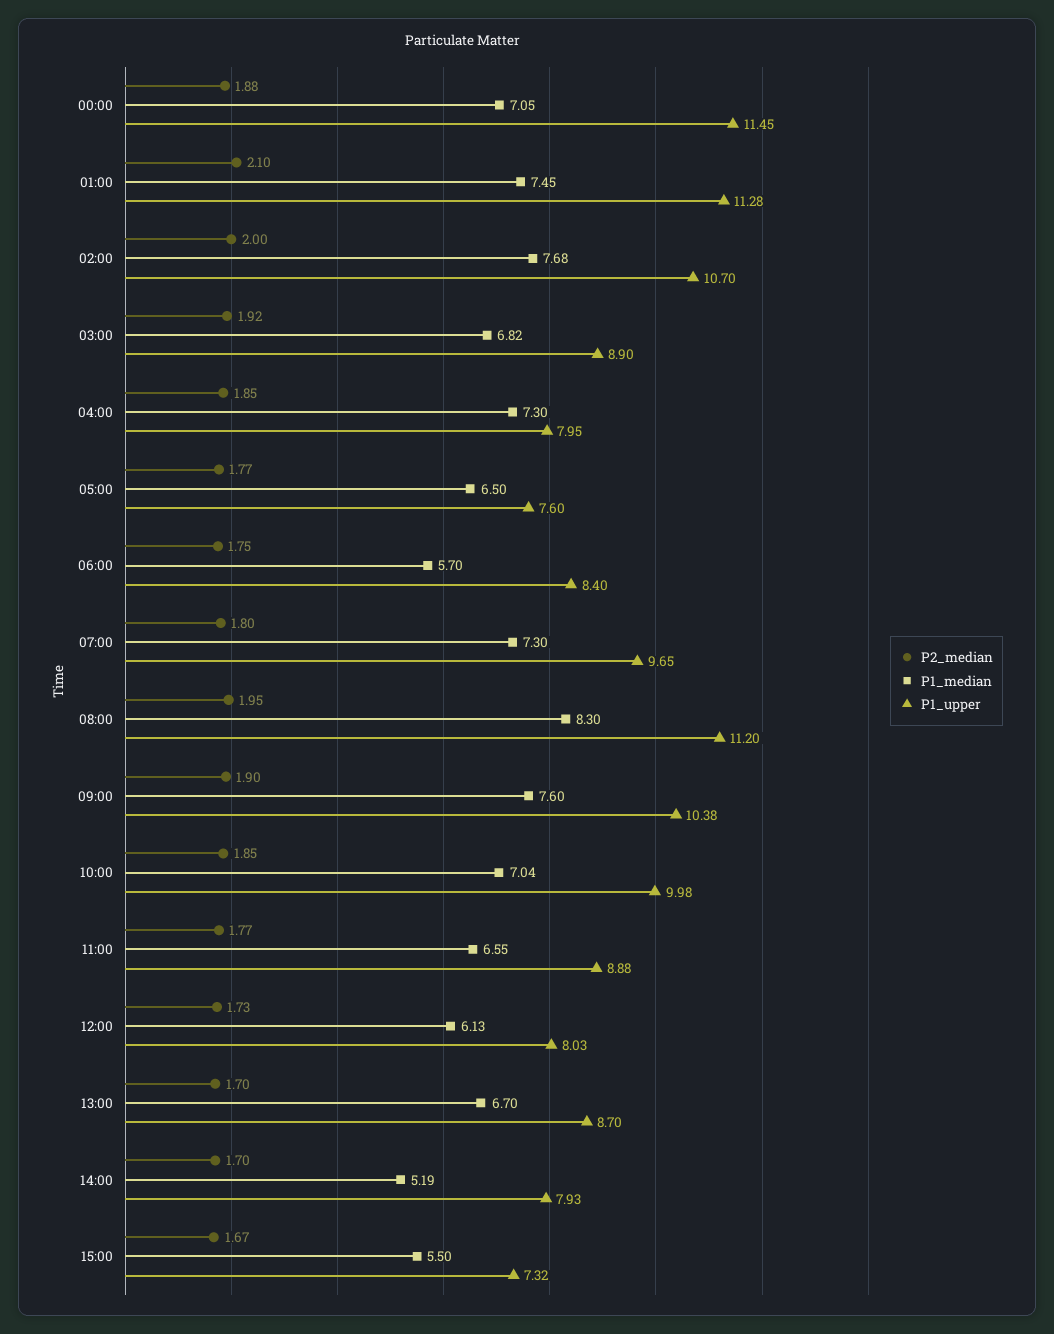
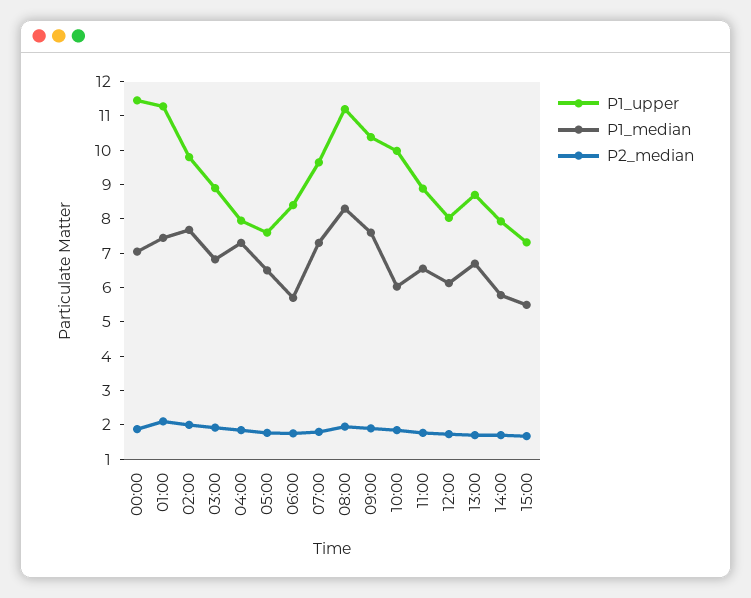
P1_upper, 02:00: 10.7 -> 9.75
P1_median, 10:00: 7.04 -> 6
P1_median, 14:00: 5.19 -> 5.75

